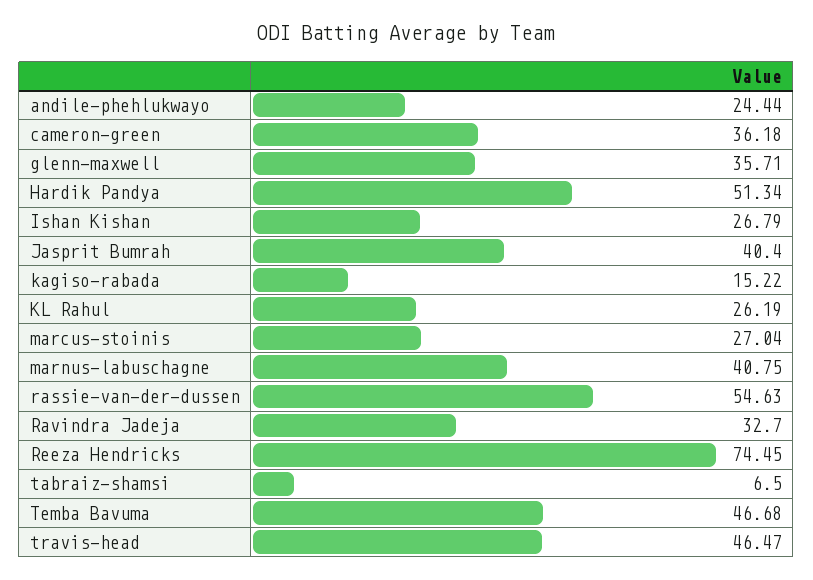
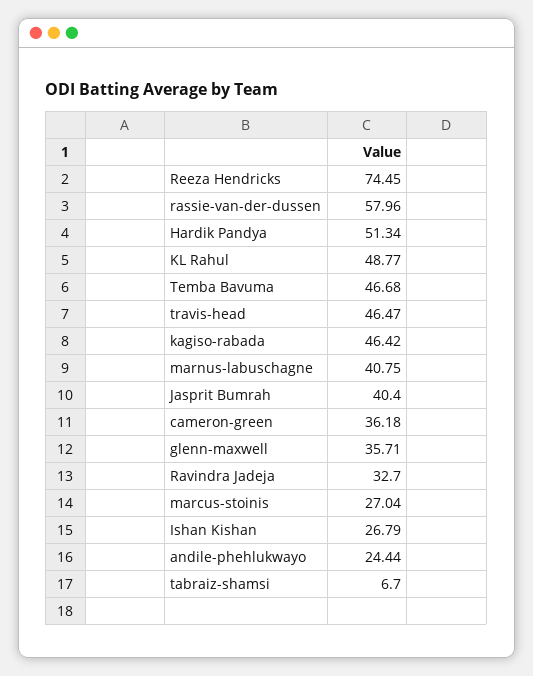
kagiso-rabada: 15.22 -> 46.42
KL Rahul: 26.19 -> 48.77
rassie-van-der-dussen: 54.63 -> 57.96
tabraiz-shamsi: 6.5 -> 6.7

